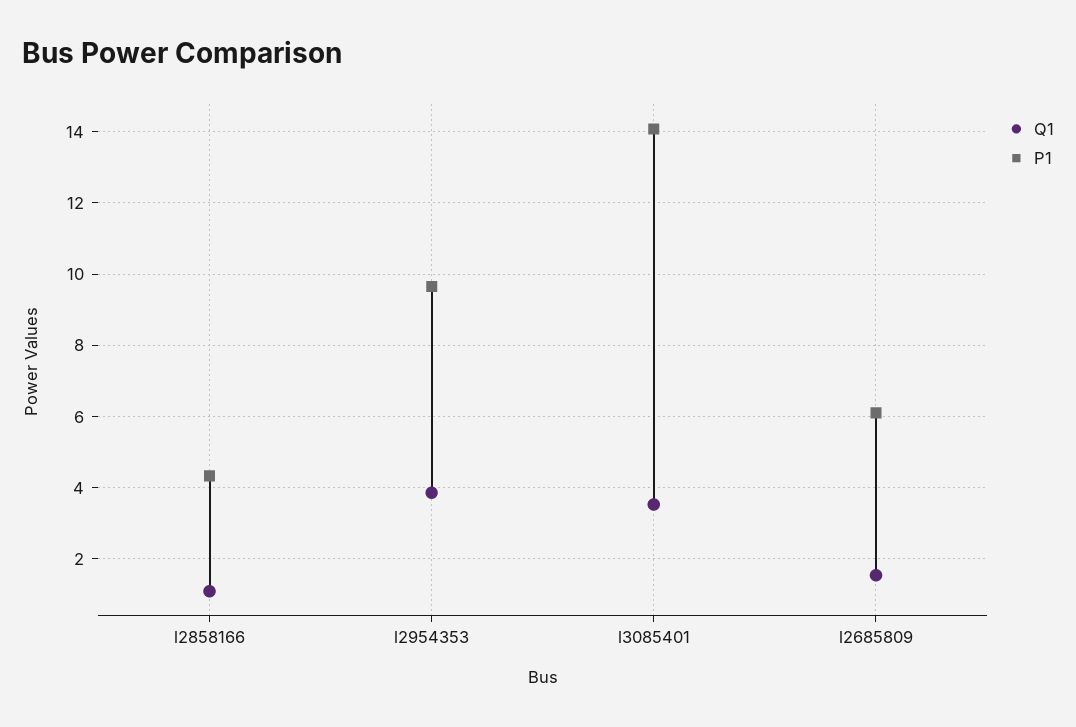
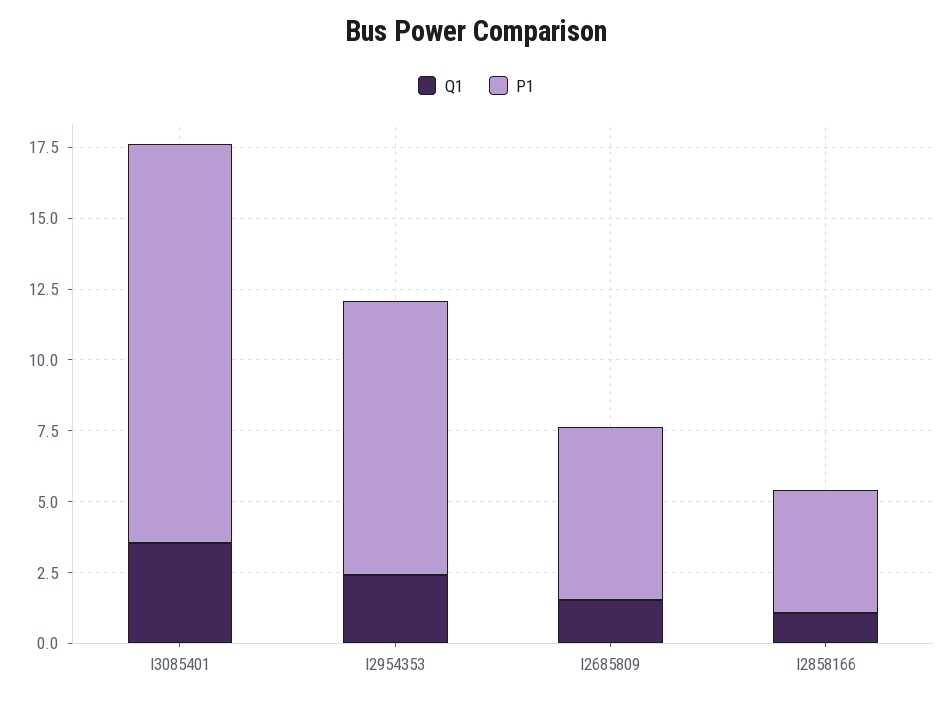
Q1, l2954353: 3.8 -> 2.5

